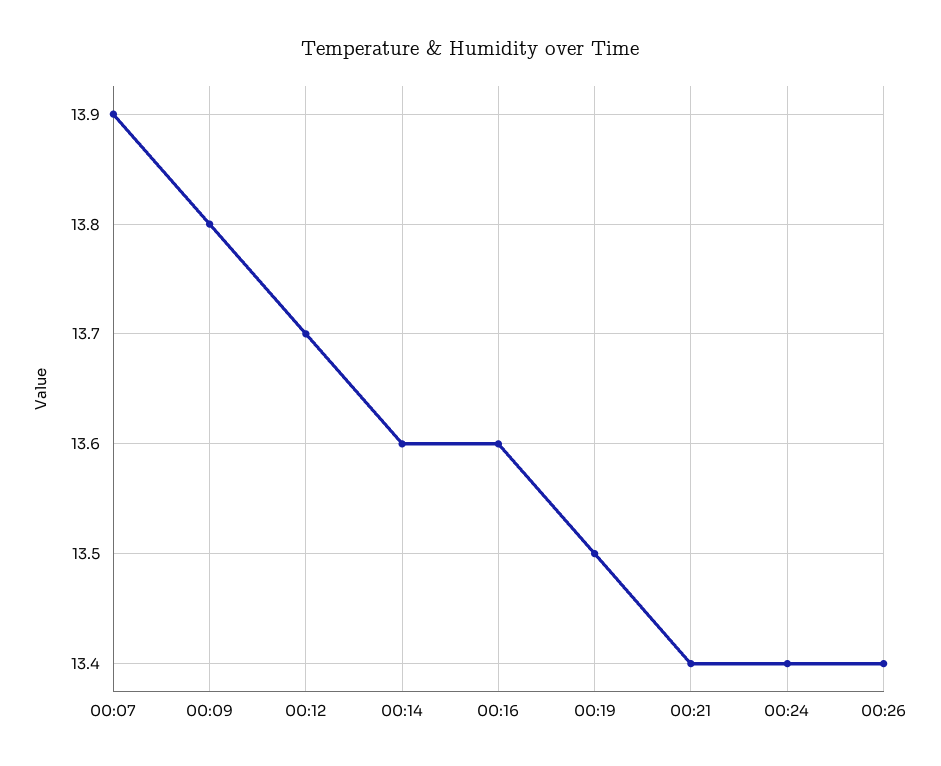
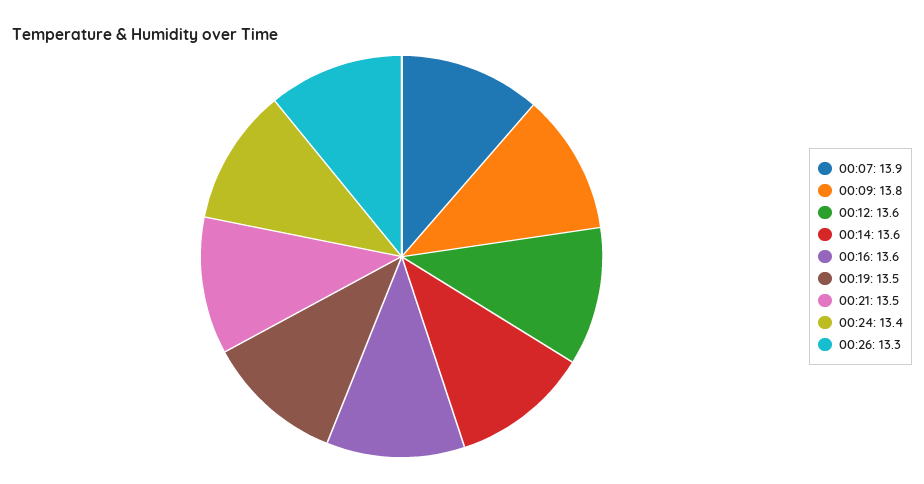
00:12: 13.7 -> 13.6
00:21: 13.4 -> 13.5
00:26: 13.4 -> 13.3

